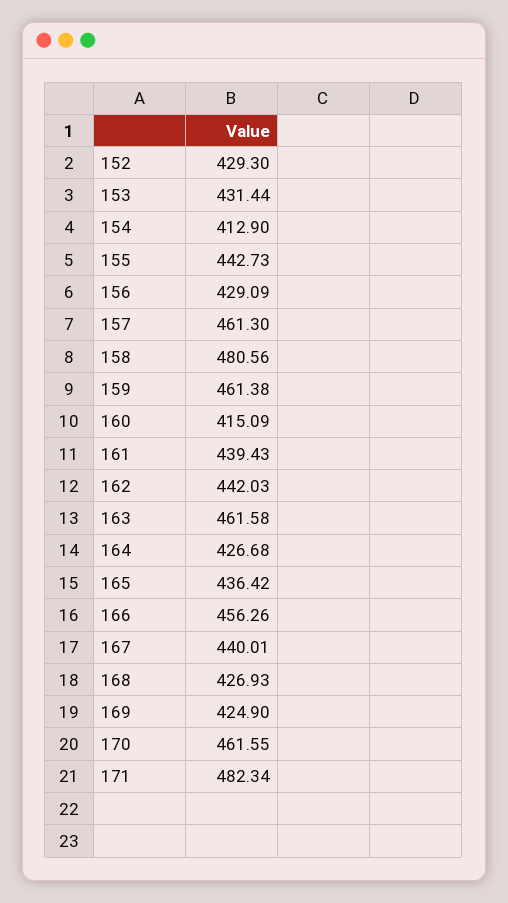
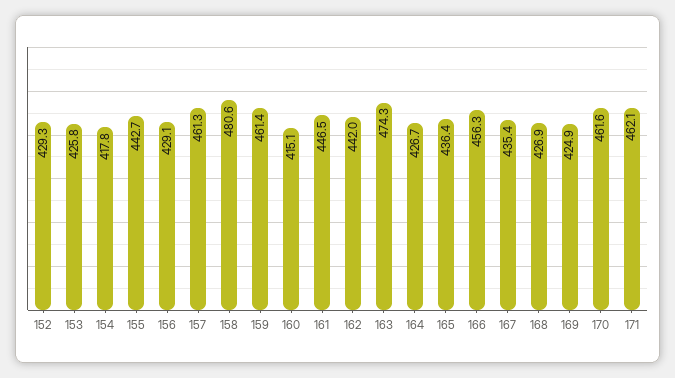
153: 431.44 -> 425.8
154: 412.9 -> 417.8
161: 439.43 -> 446.5
163: 461.58 -> 474.3
167: 440.01 -> 435.4
171: 482.34 -> 462.1

